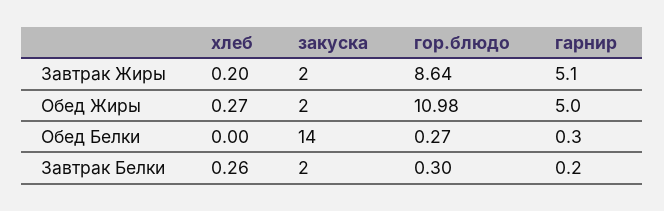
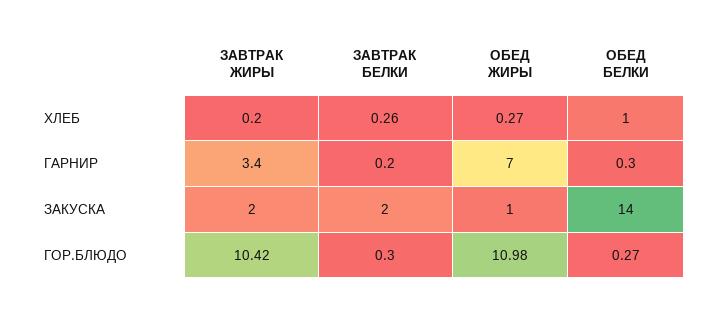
гор.блюдо, Завтрак Жиры: 8.64 -> 10.42
гарнир, Завтрак Жиры: 5.1 -> 3.4
закуска, Обед Жиры: 2 -> 1
гарнир, Обед Жиры: 5 -> 7
хлеб, Обед Белки: 0 -> 1

